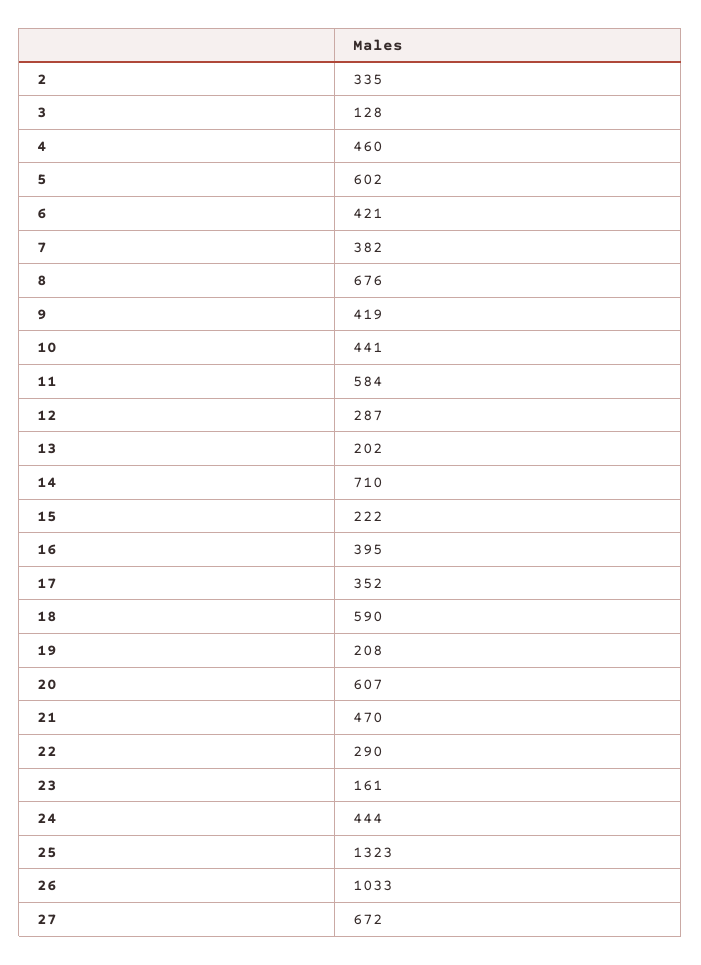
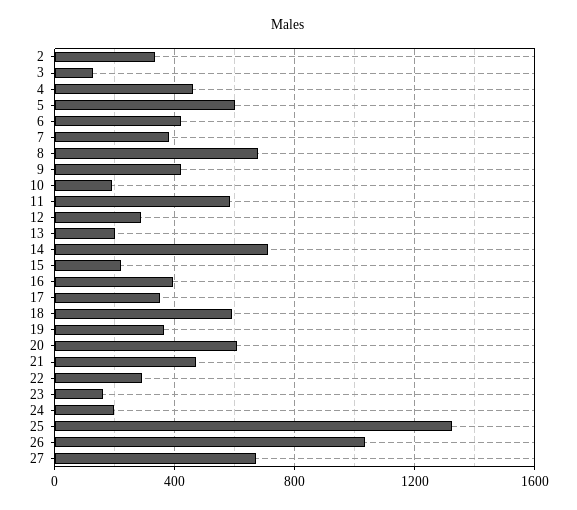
10: 441 -> 200
19: 208 -> 350
24: 444 -> 200

